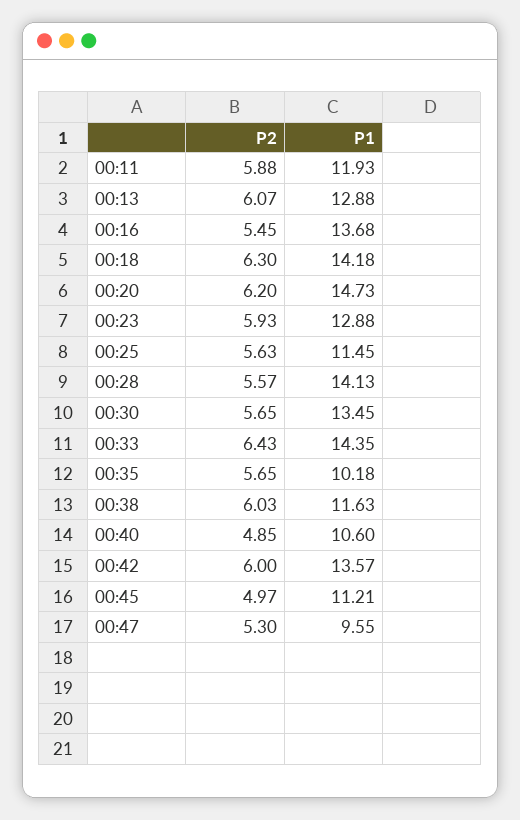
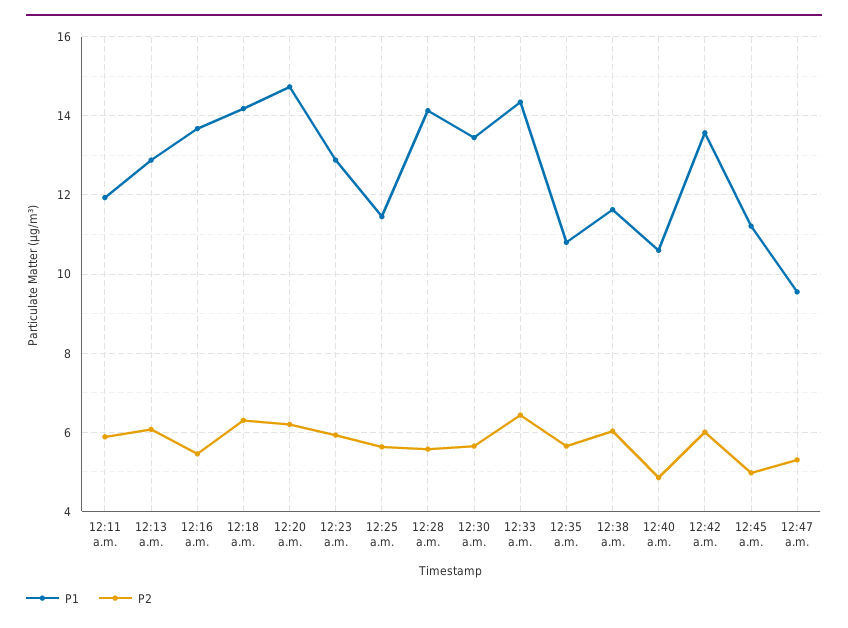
P1, 00:35: 10.18 -> 10.8

